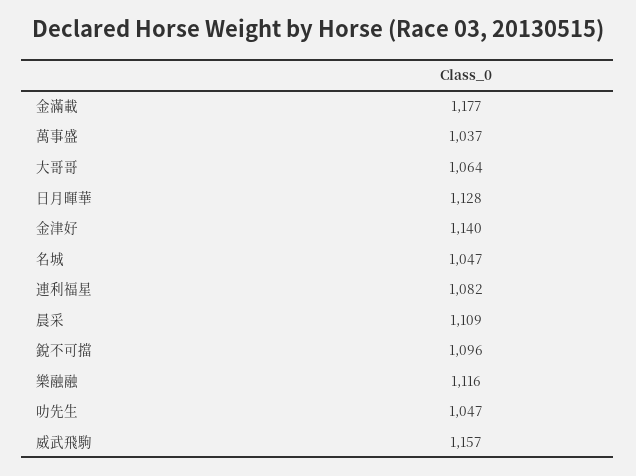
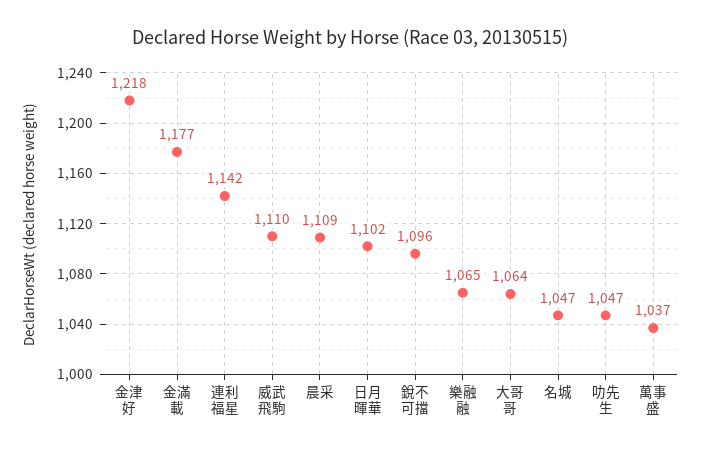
日月暉華: 1128 -> 1102
金津好: 1140 -> 1218
連利福星: 1082 -> 1142
樂融融: 1116 -> 1065
威武飛駒: 1157 -> 1110

